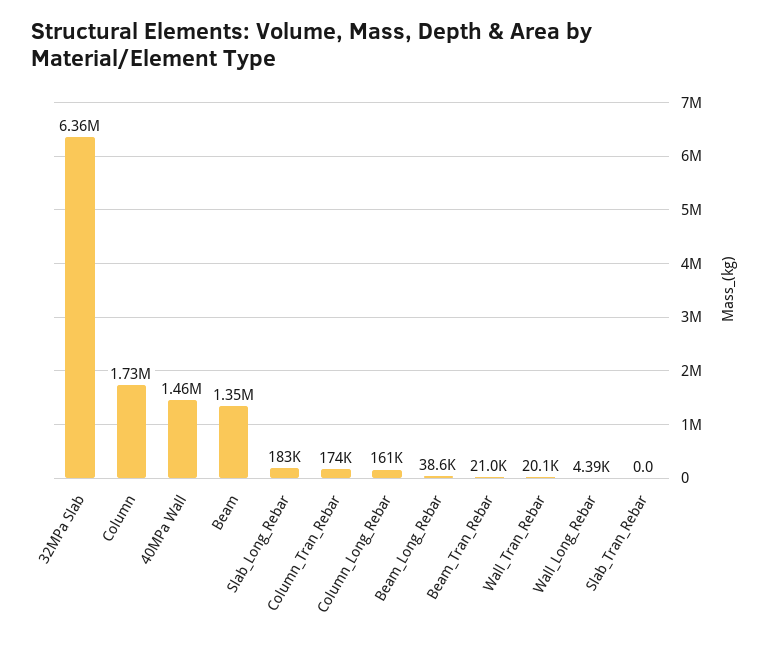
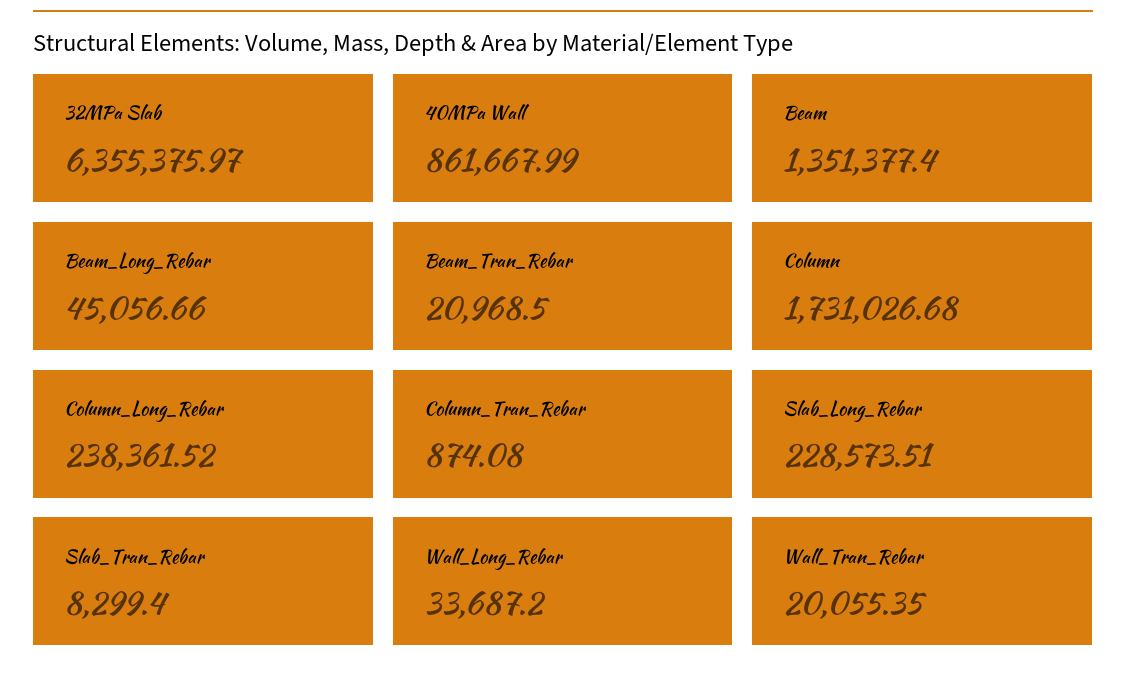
40MPa Wall: 1460000 -> 861667.99
Slab_Long_Rebar: 183000 -> 228573.51
Column_Tran_Rebar: 174000 -> 874.08
Column_Long_Rebar: 161000 -> 238361.52
Beam_Long_Rebar: 38600 -> 45056.66
Wall_Long_Rebar: 4390 -> 33687.2
Slab_Tran_Rebar: 0 -> 8299.4

